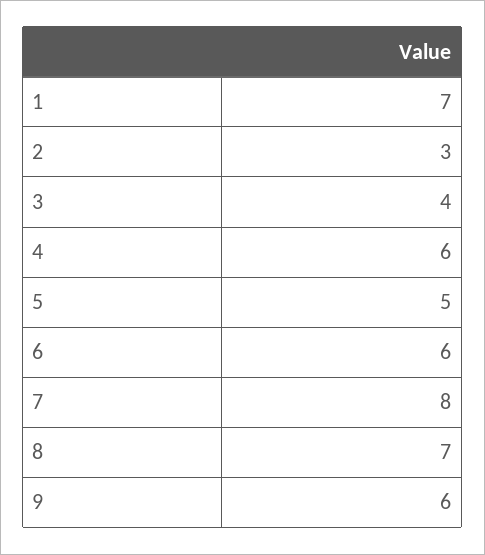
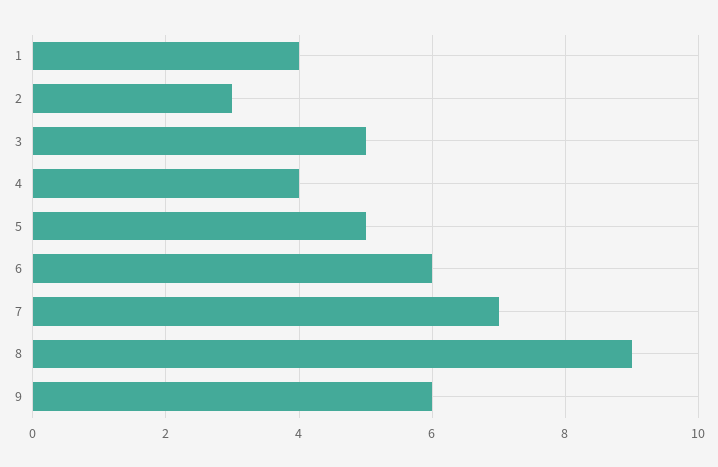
1: 7 -> 4
3: 4 -> 5
4: 6 -> 4
7: 8 -> 7
8: 7 -> 9

